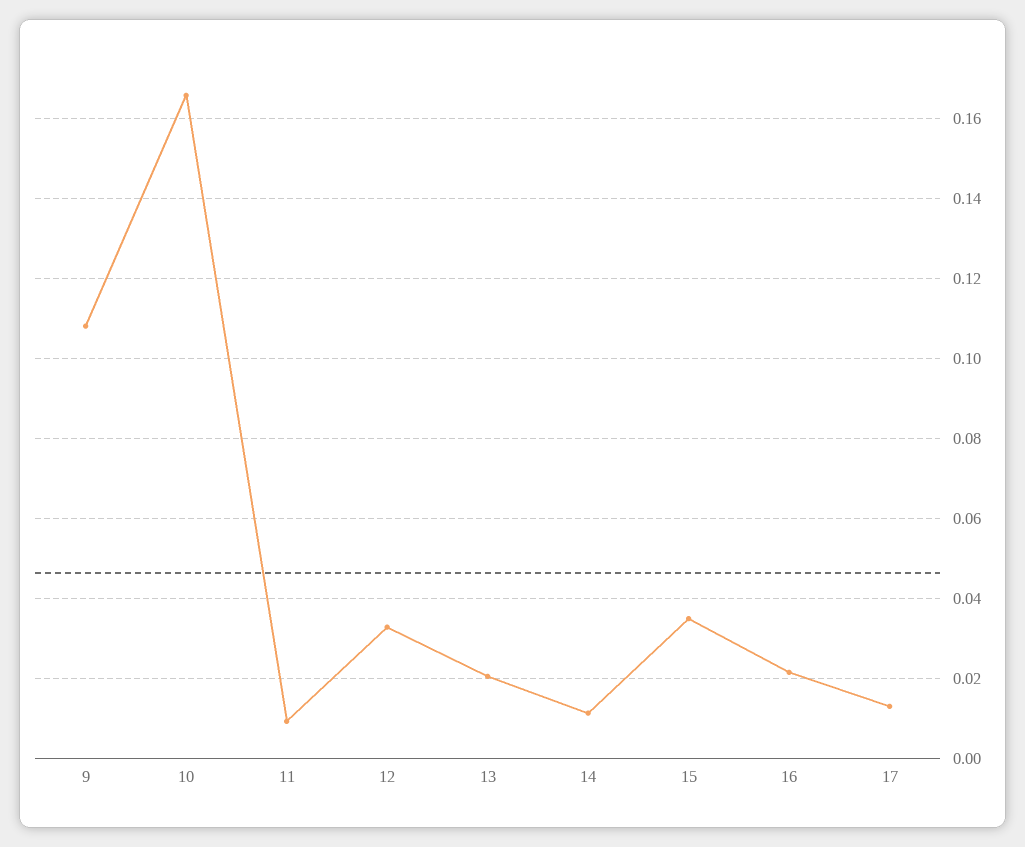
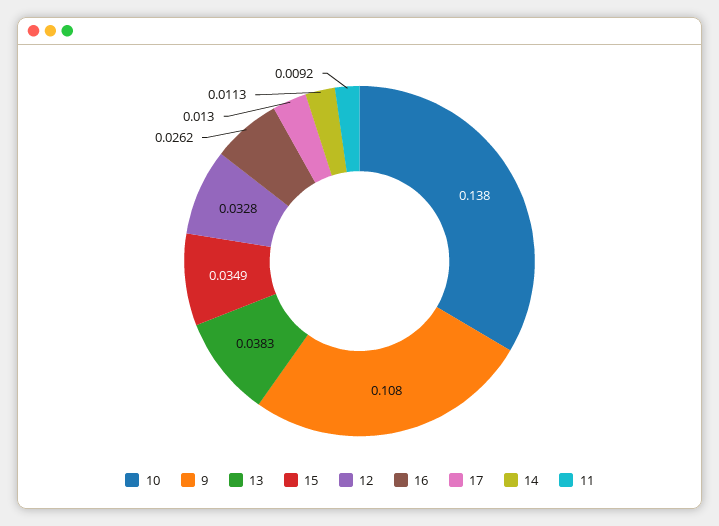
10: 0.166 -> 0.138
13: 0.02 -> 0.0383
16: 0.022 -> 0.0262

